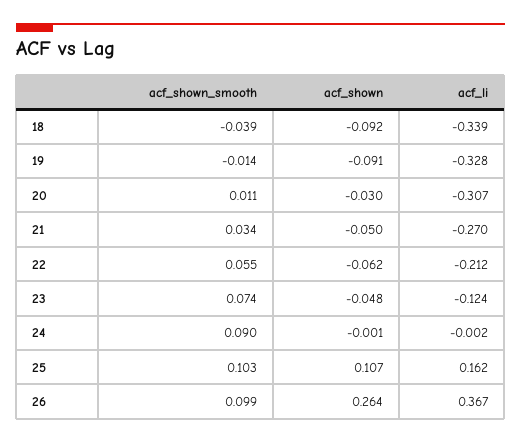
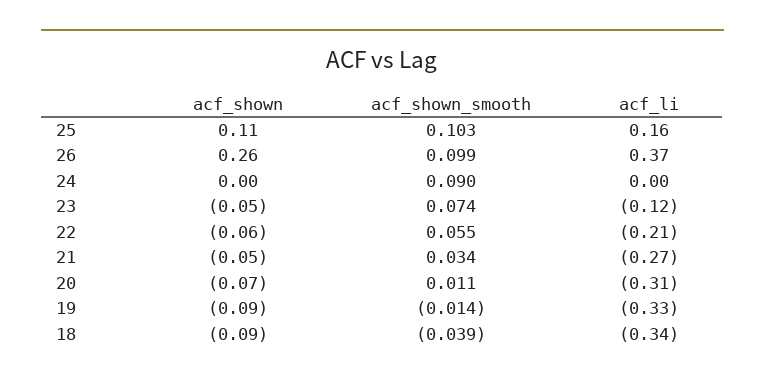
acf_shown, 20: -0.03 -> -0.07

